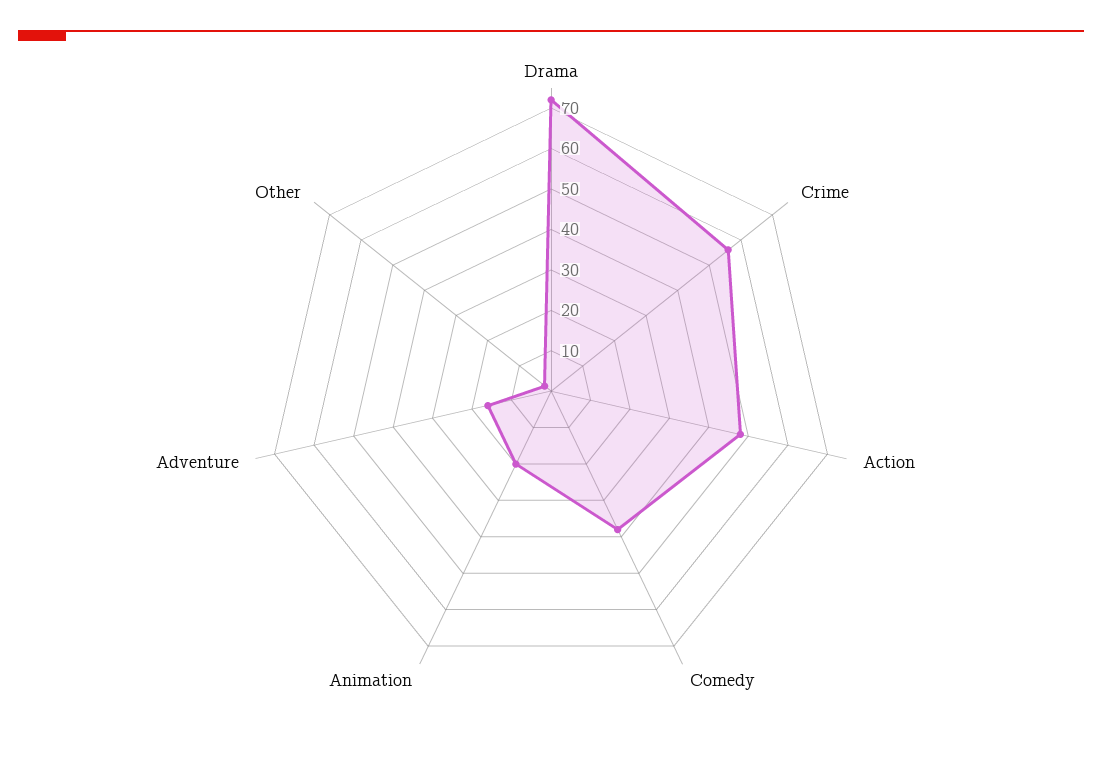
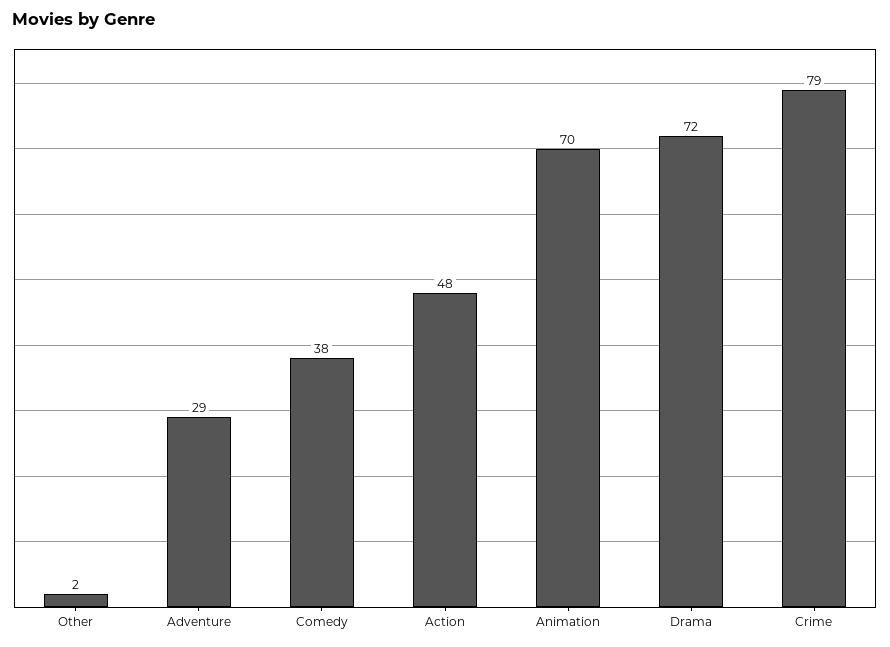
Crime: 55 -> 79
Animation: 20 -> 70
Adventure: 15 -> 29

